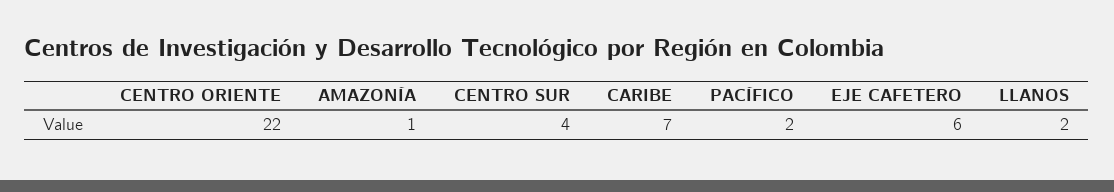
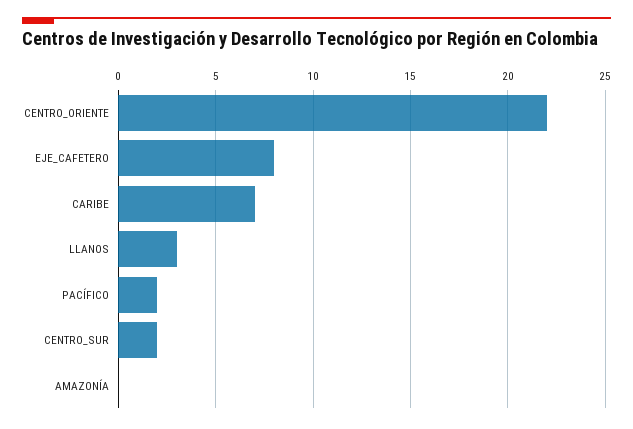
AMAZONÍA: 1 -> 0
CENTRO SUR: 4 -> 2
EJE CAFETERO: 6 -> 8
LLANOS: 2 -> 3

